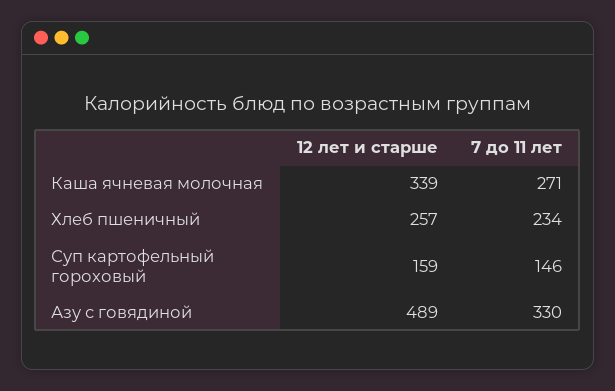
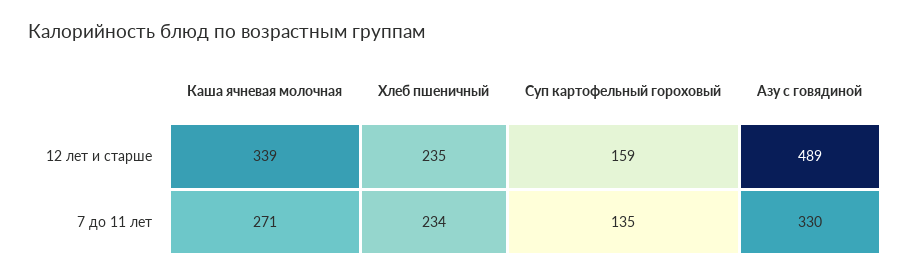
12 лет и старше, Хлеб пшеничный: 257 -> 235
7 до 11 лет, Суп картофельный гороховый: 146 -> 135

